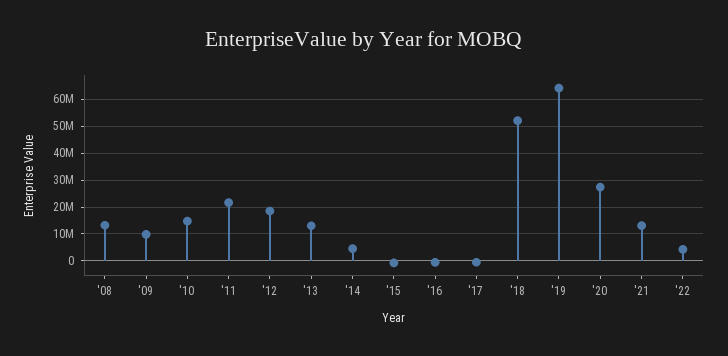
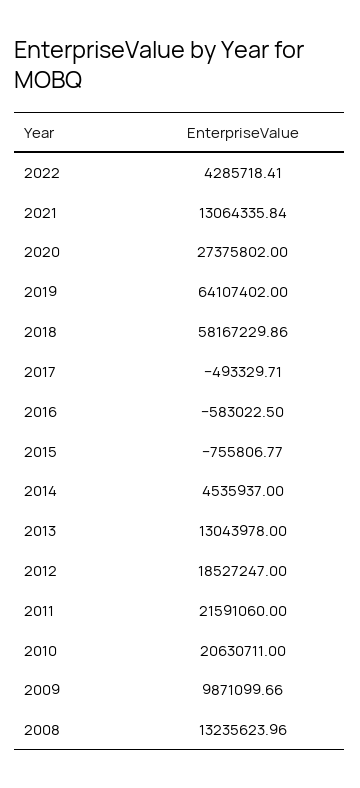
'10: 15000000 -> 20630711
'18: 52500000 -> 58167229.86

